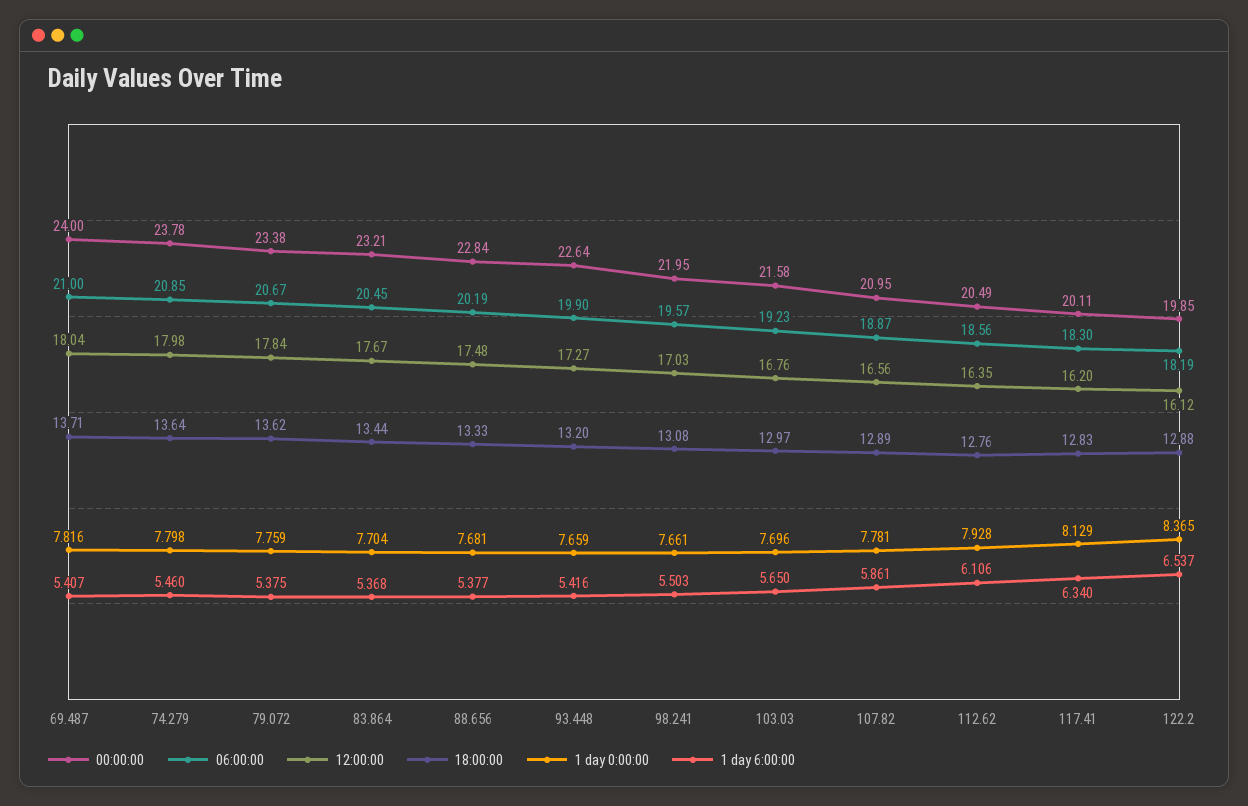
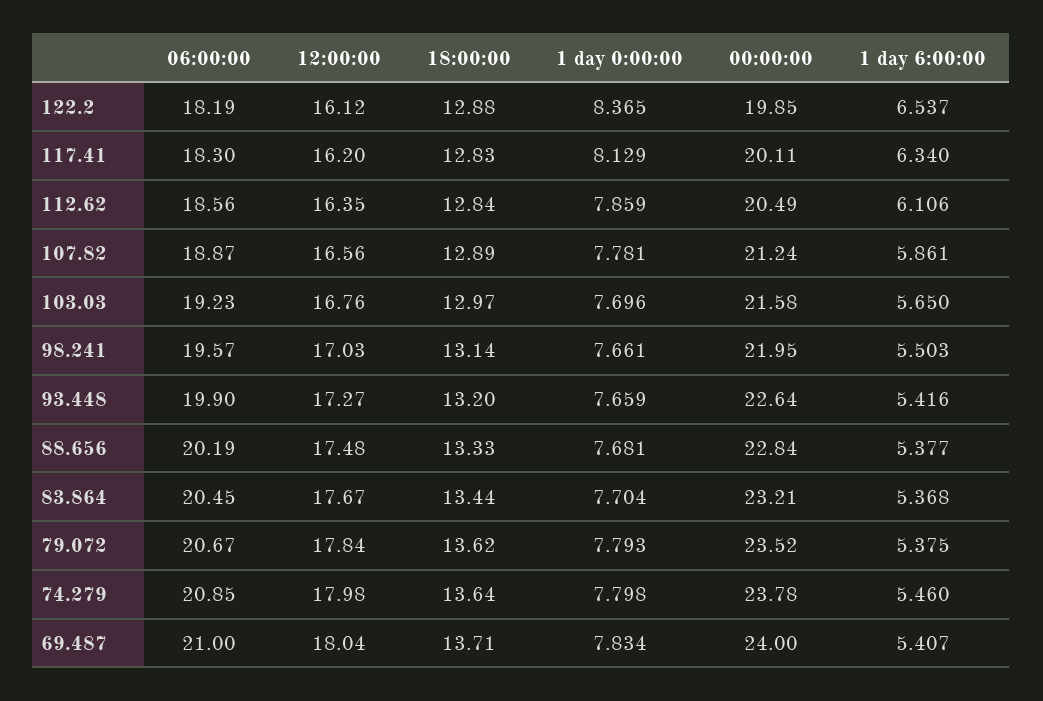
1 day 0:00:00, 69.487: 7.816 -> 7.834
00:00:00, 79.072: 23.38 -> 23.52
1 day 0:00:00, 79.072: 7.759 -> 7.793
18:00:00, 98.241: 13.08 -> 13.14
00:00:00, 107.82: 20.95 -> 21.24
18:00:00, 112.62: 12.76 -> 12.84
1 day 0:00:00, 112.62: 7.928 -> 7.859

